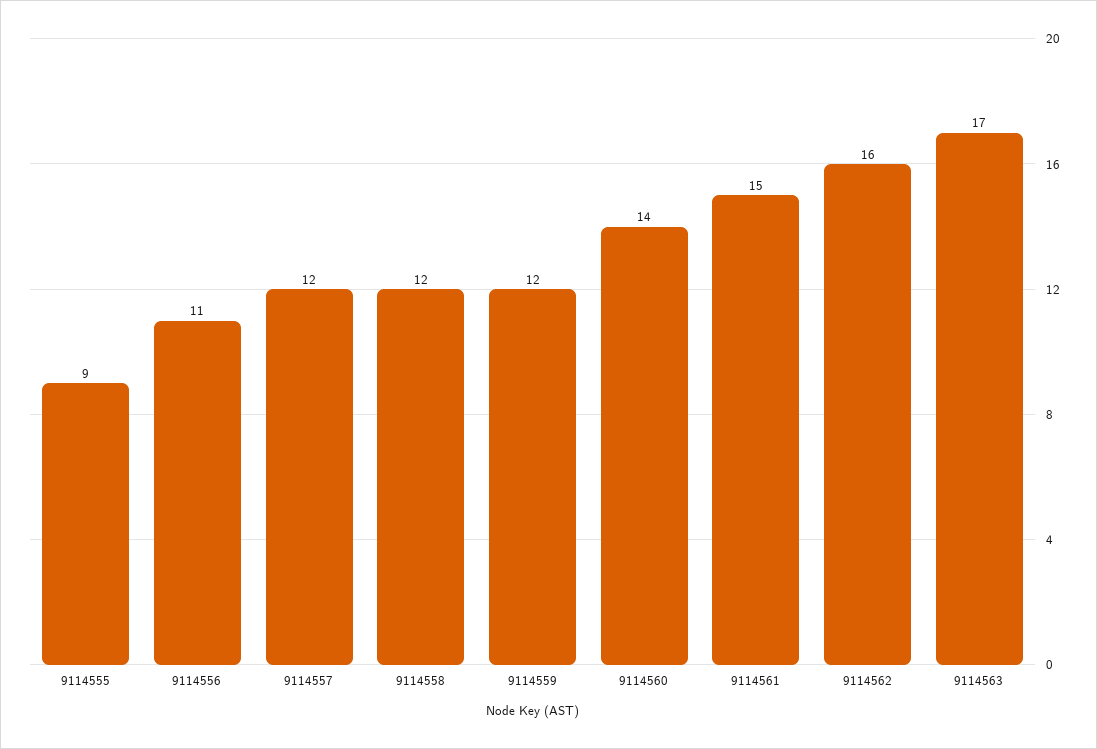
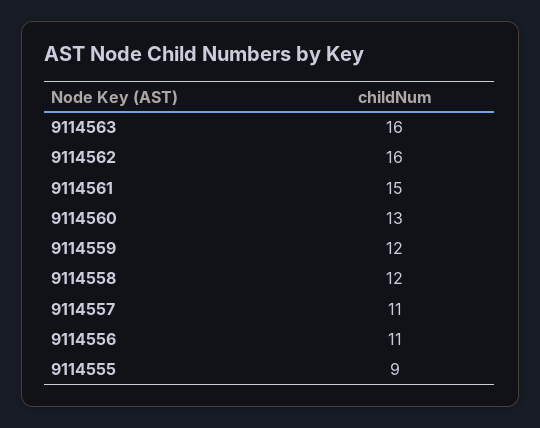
9114557: 12 -> 11
9114560: 14 -> 13
9114563: 17 -> 16

